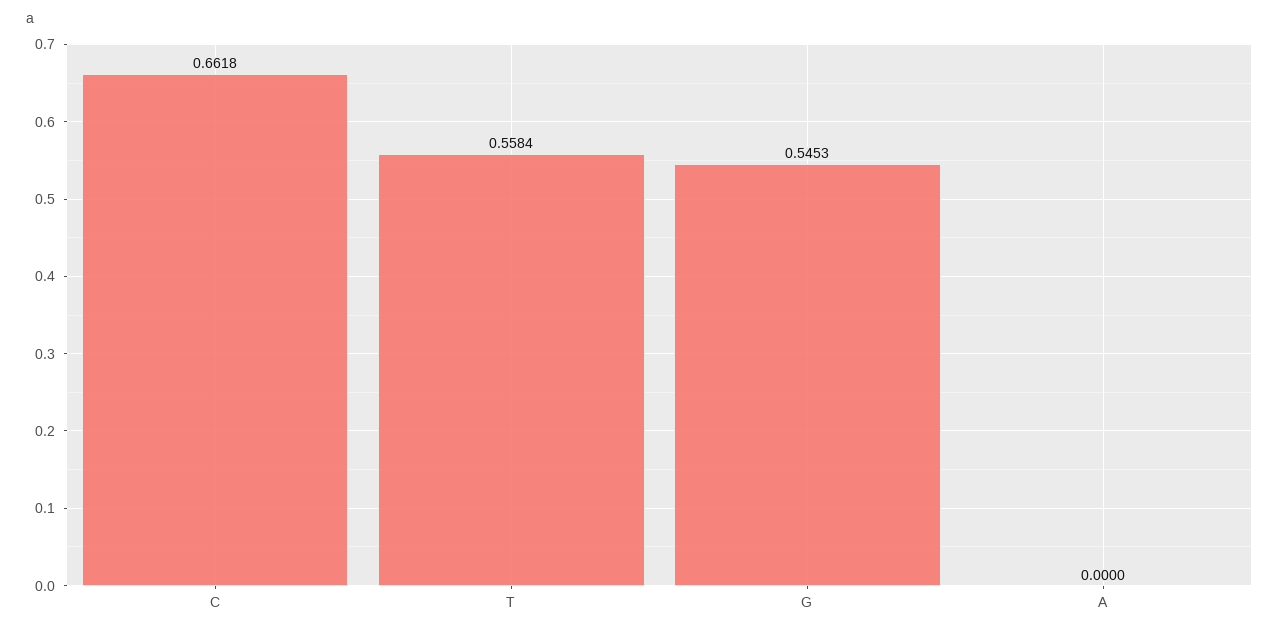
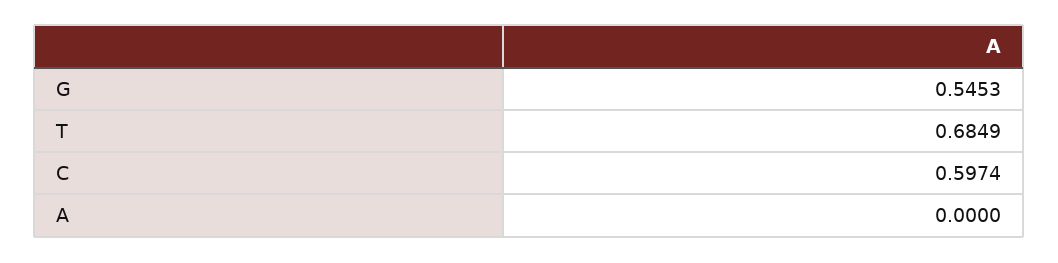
C: 0.6618 -> 0.5974
T: 0.5584 -> 0.6849

